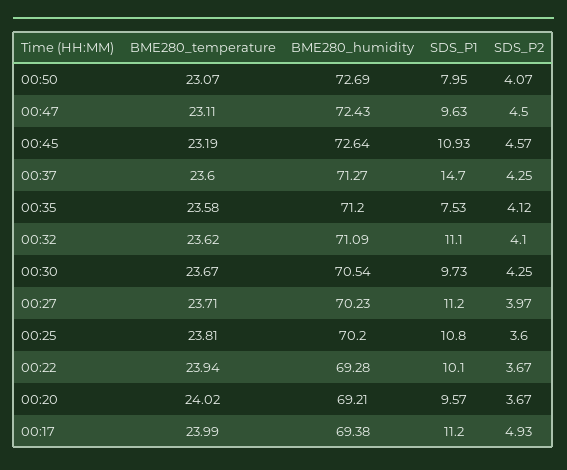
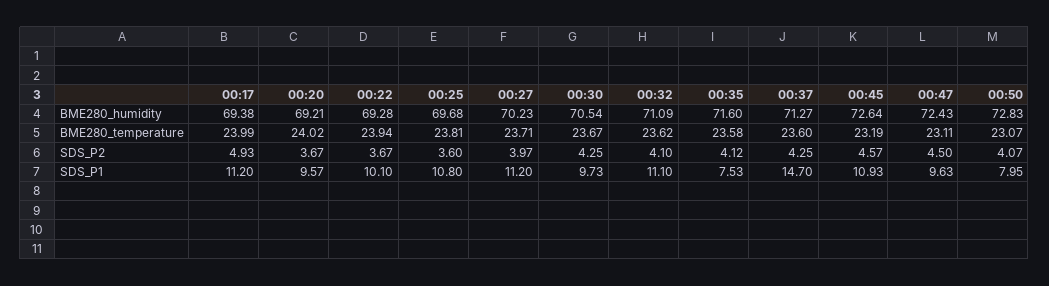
BME280_humidity, 00:50: 72.69 -> 72.83
BME280_humidity, 00:35: 71.2 -> 71.6
BME280_humidity, 00:25: 70.2 -> 69.68

